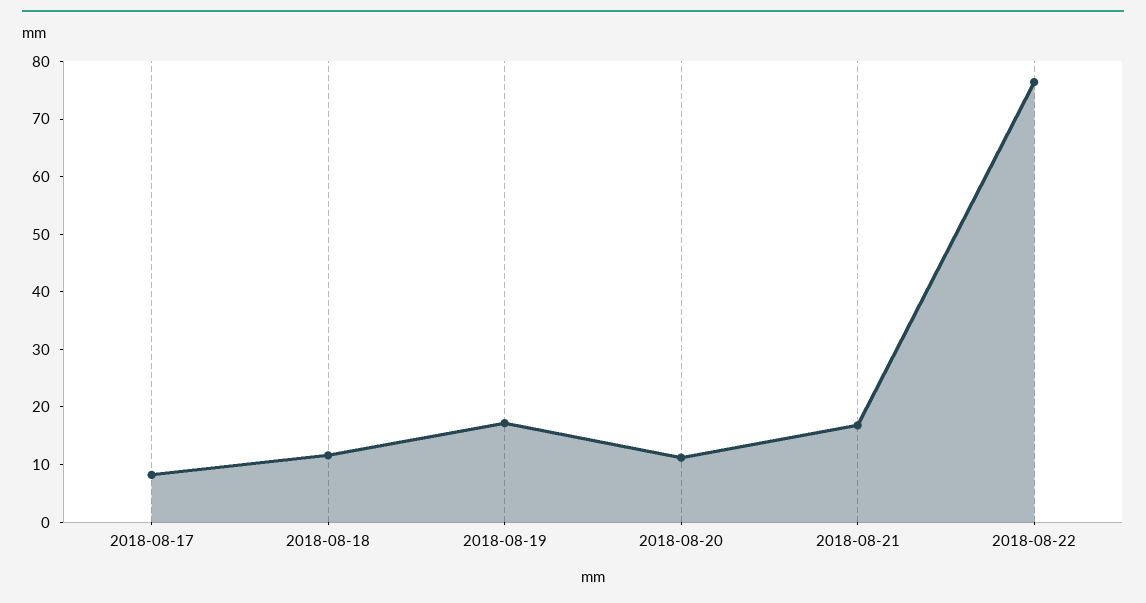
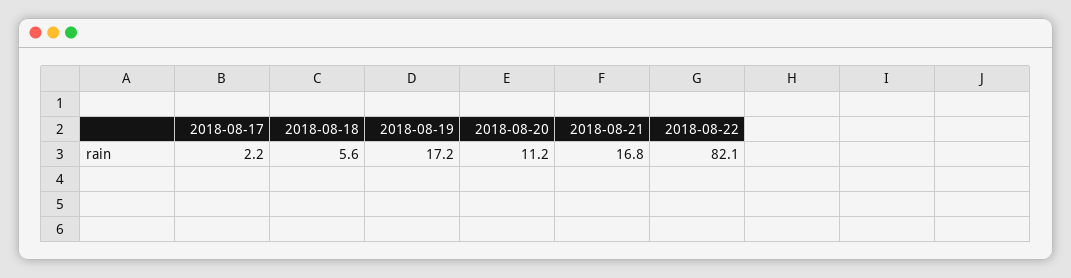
2018-08-17: 8 -> 2.2
2018-08-18: 12 -> 5.6
2018-08-22: 76 -> 82.1

